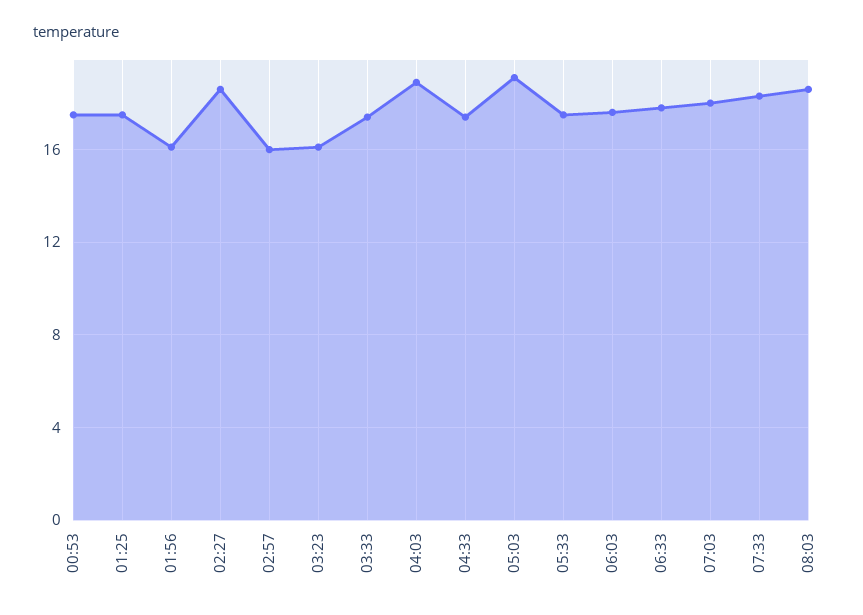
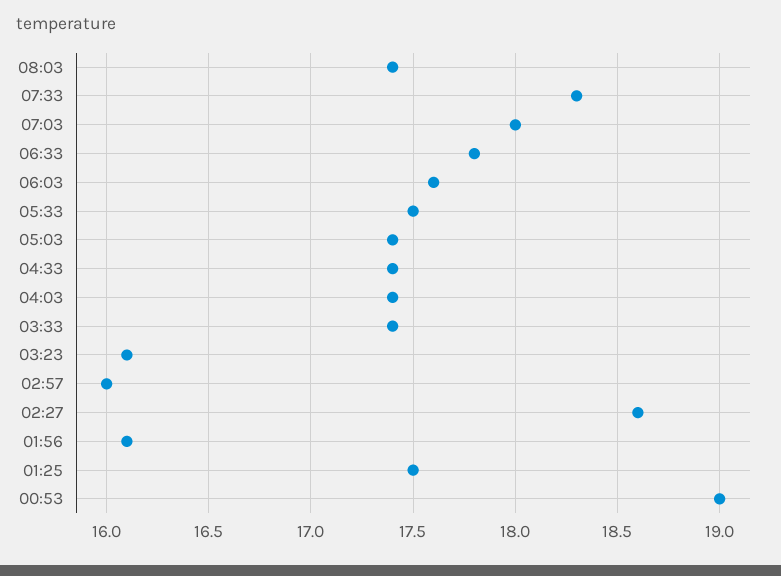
00:53: 17.5 -> 19
04:03: 19 -> 17.4
05:03: 19 -> 17.4
08:03: 18.5 -> 17.4

